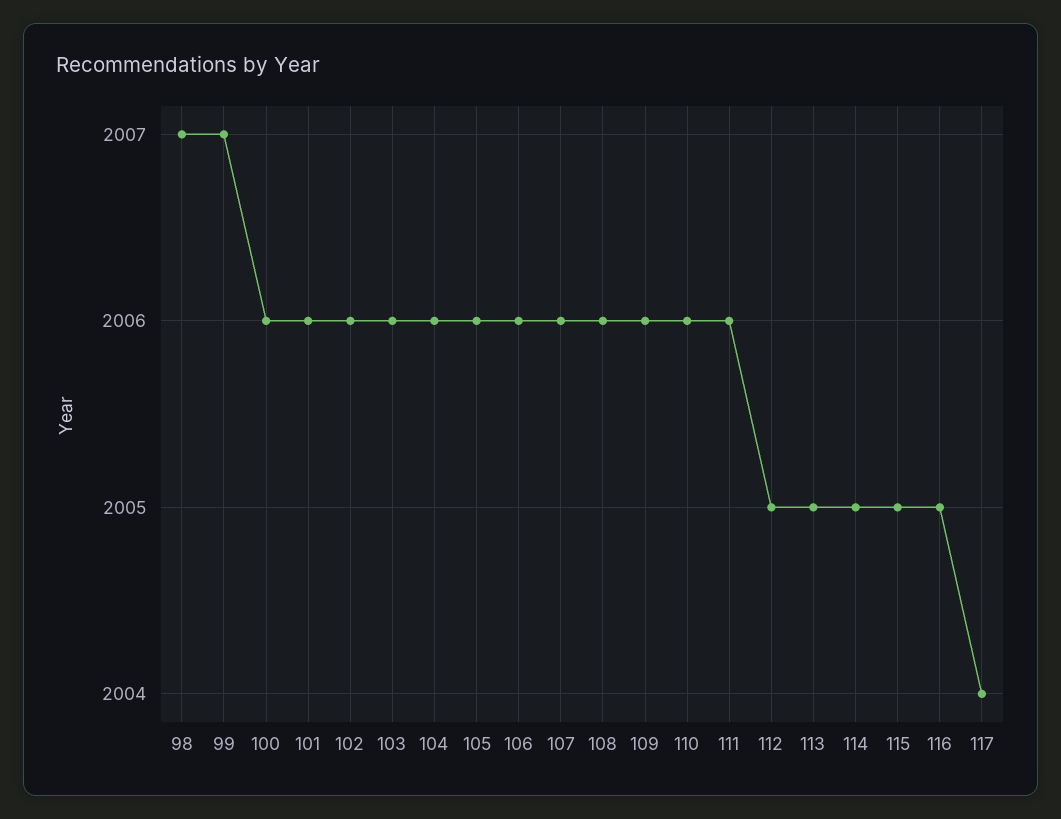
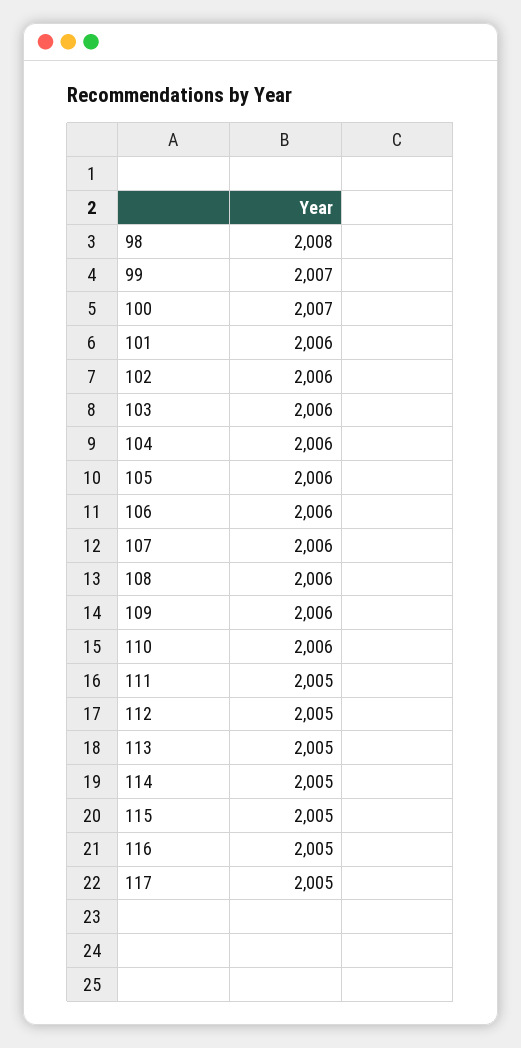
98: 2007 -> 2008
100: 2006 -> 2007
111: 2006 -> 2005
117: 2004 -> 2005

